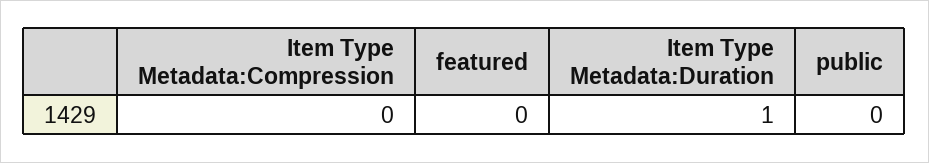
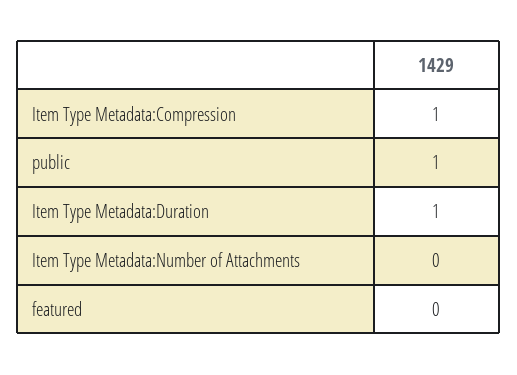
Item Type Metadata:Compression: 0 -> 1
public: 0 -> 1
Item Type Metadata:Number of Attachments: none -> 0

